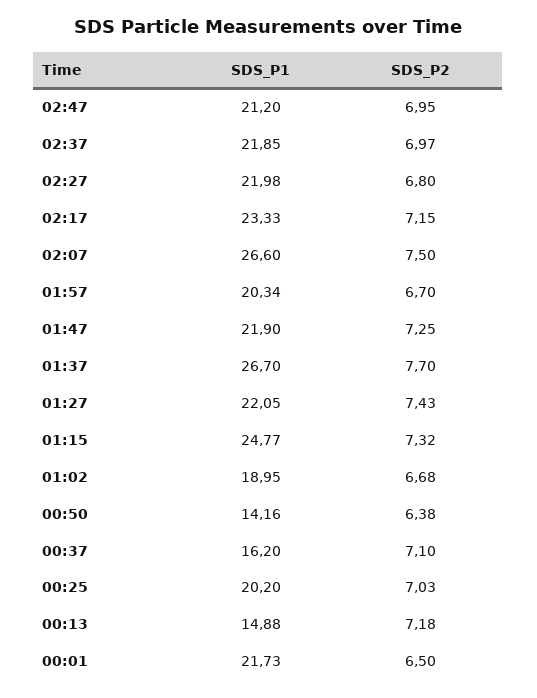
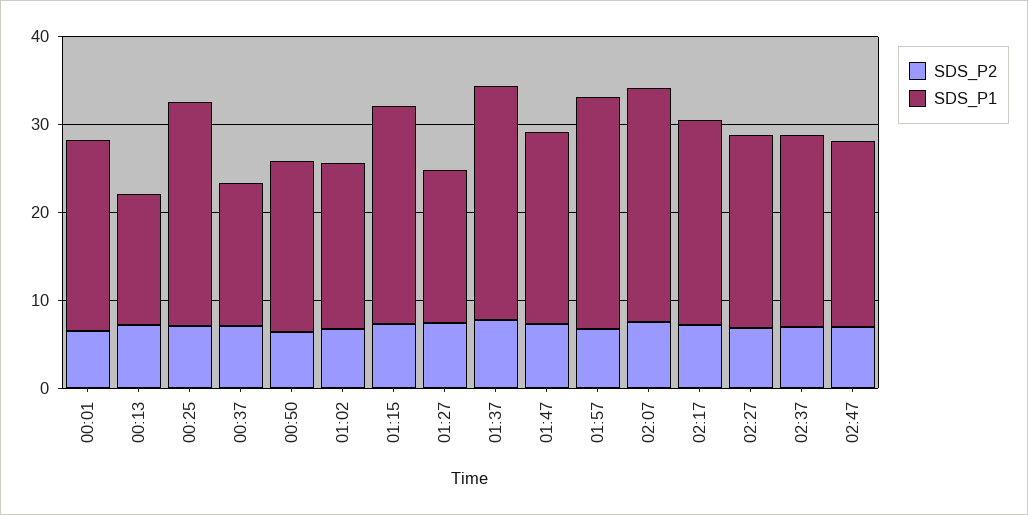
SDS_P1, 01:57: 20.34 -> 26
SDS_P1, 01:27: 22.05 -> 18
SDS_P1, 00:50: 14.16 -> 20
SDS_P1, 00:25: 20.2 -> 26

